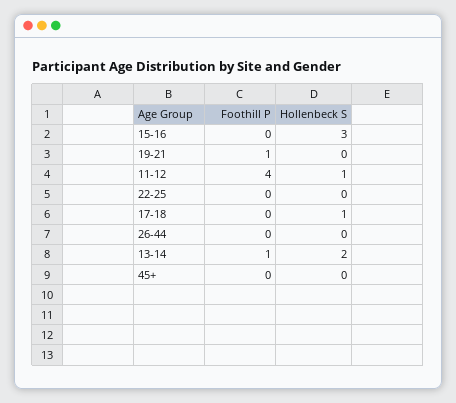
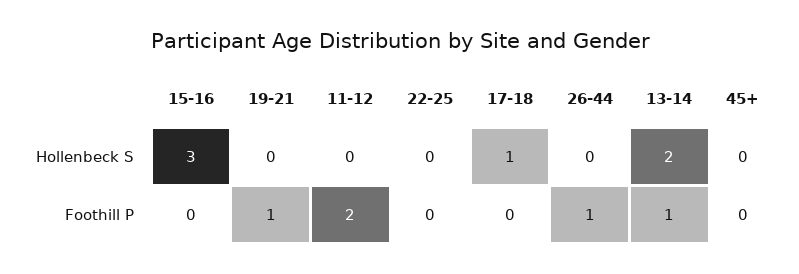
Foothill P, 11-12: 4 -> 2
Hollenbeck S, 11-12: 1 -> 0
Foothill P, 26-44: 0 -> 1

